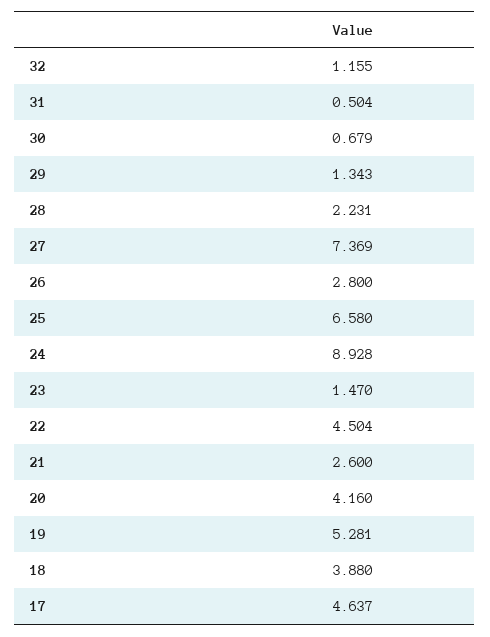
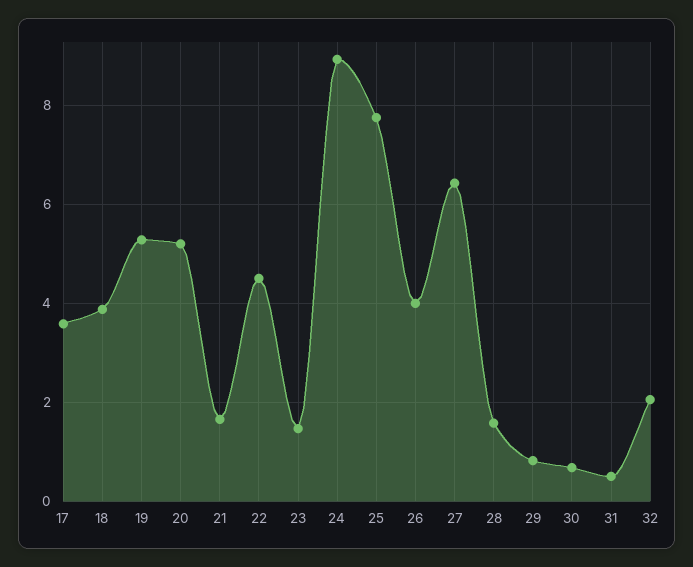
32: 1.155 -> 2
29: 1.343 -> 0.8
28: 2.231 -> 1.6
27: 7.369 -> 6.4
26: 2.8 -> 4
25: 6.58 -> 7.8
21: 2.6 -> 1.6
20: 4.16 -> 5.2
17: 4.637 -> 3.6

